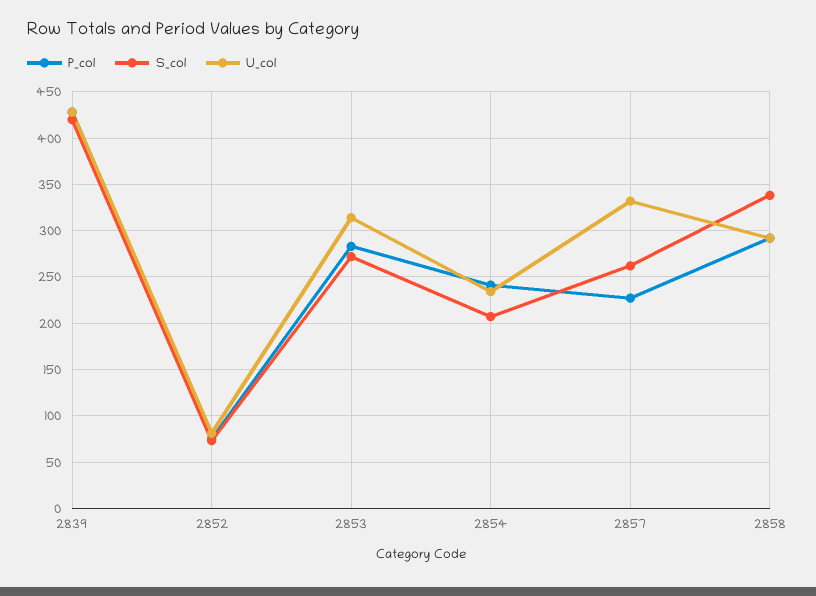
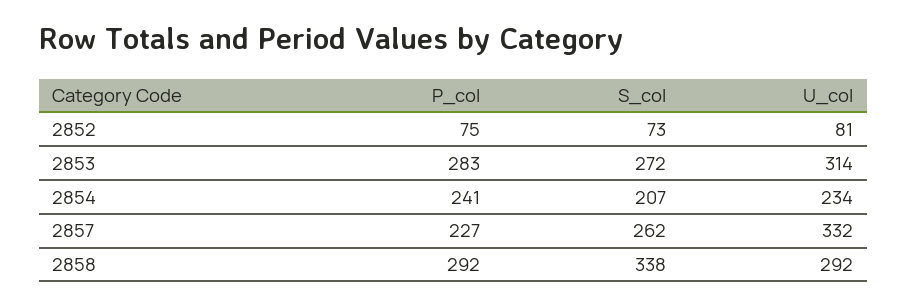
P_col, 2839: 430 -> none
S_col, 2839: 420 -> none
U_col, 2839: 430 -> none

